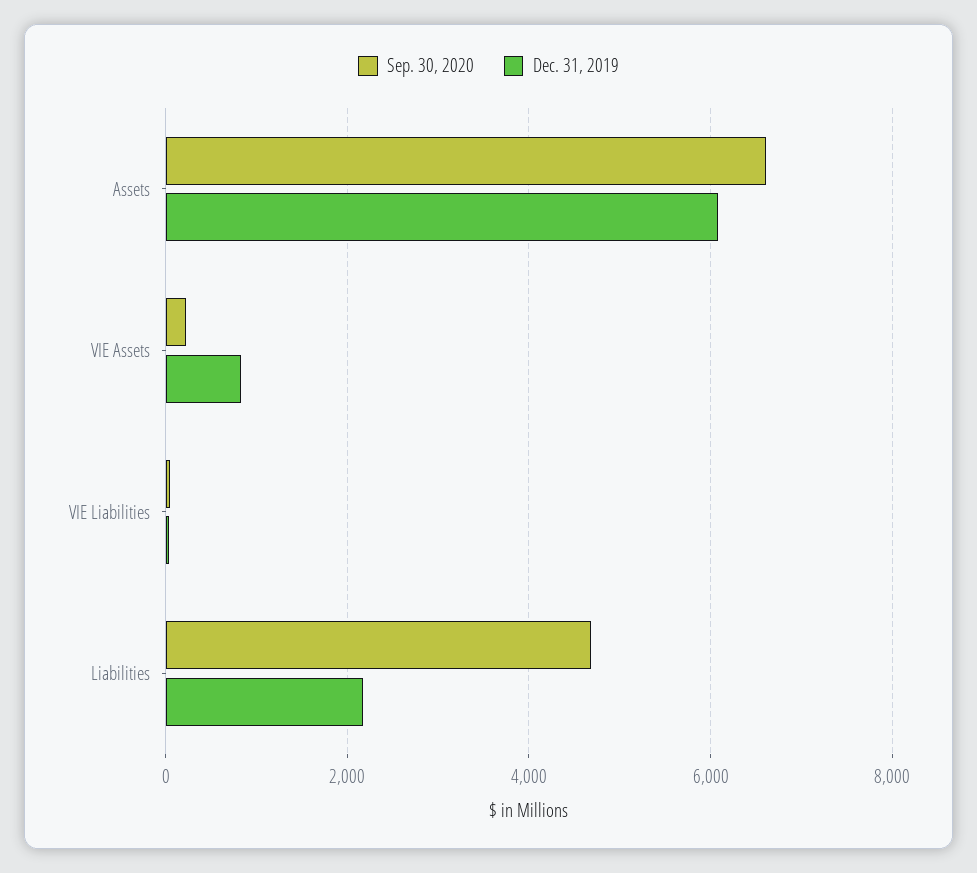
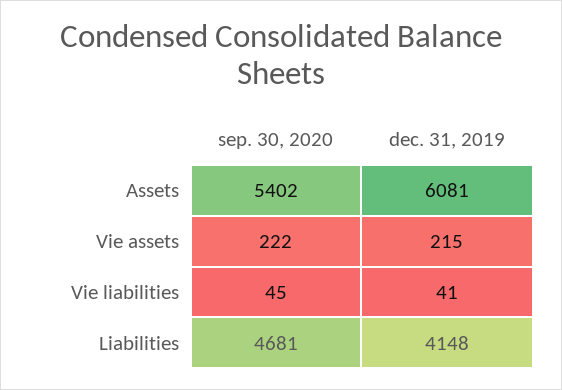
Sep. 30, 2020, Assets: 6600 -> 5402
Dec. 31, 2019, VIE Assets: 800 -> 215
Dec. 31, 2019, Liabilities: 2200 -> 4148

